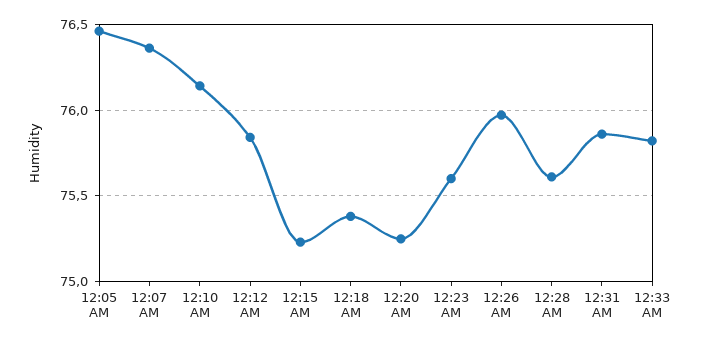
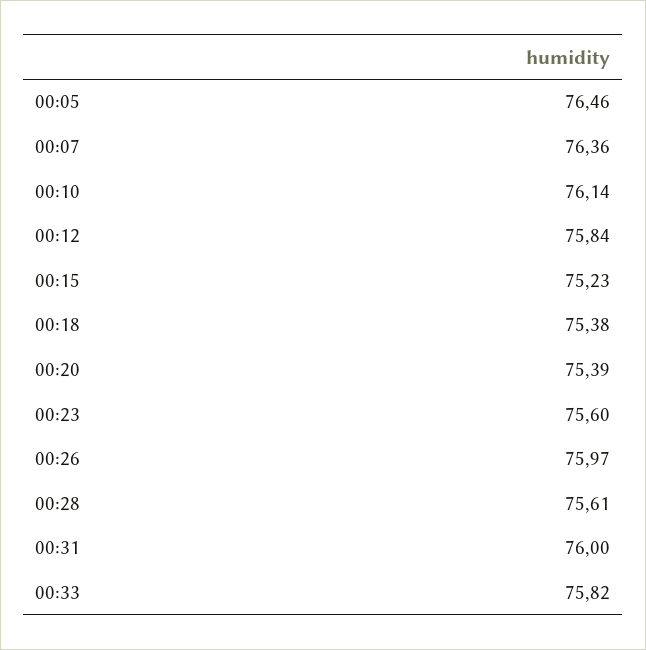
12:20 AM: 75.25 -> 75.39
12:31 AM: 75.85 -> 76

